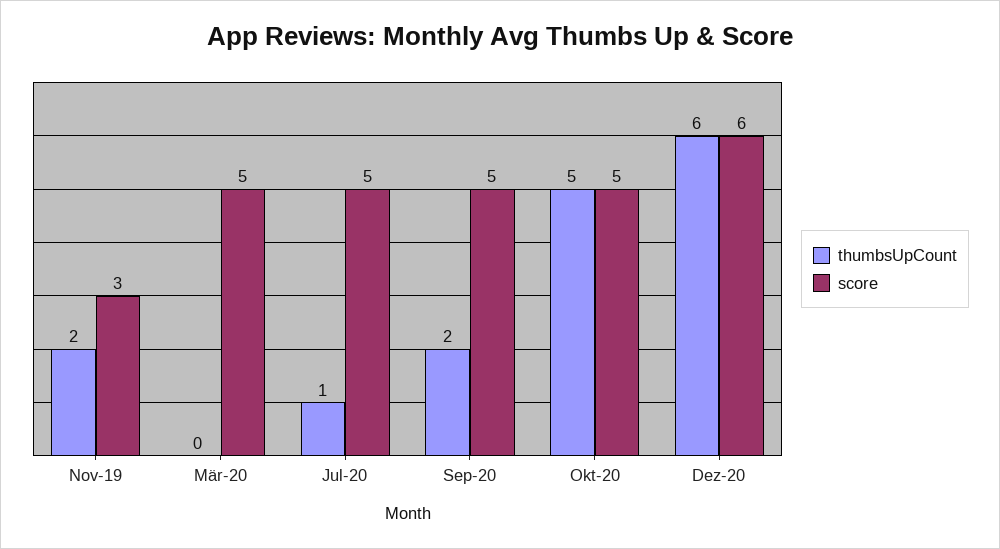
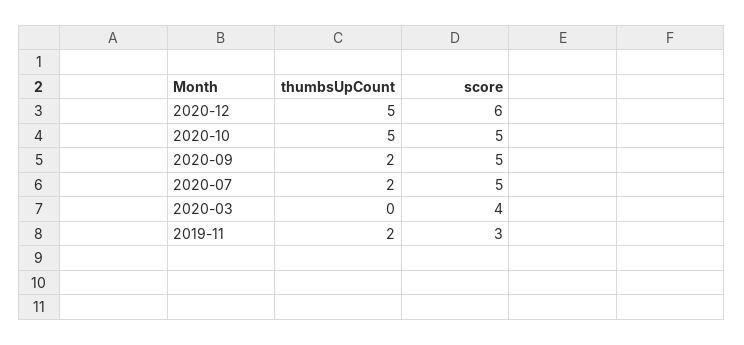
score, Mär-20: 5 -> 4
thumbsUpCount, Jul-20: 1 -> 2
thumbsUpCount, Dez-20: 6 -> 5

